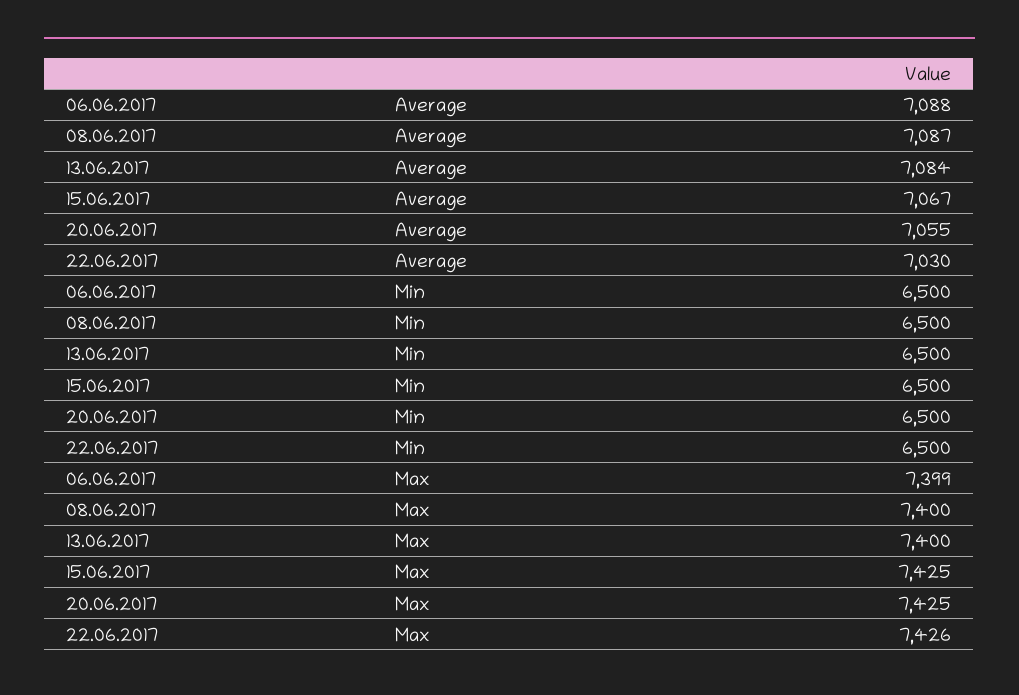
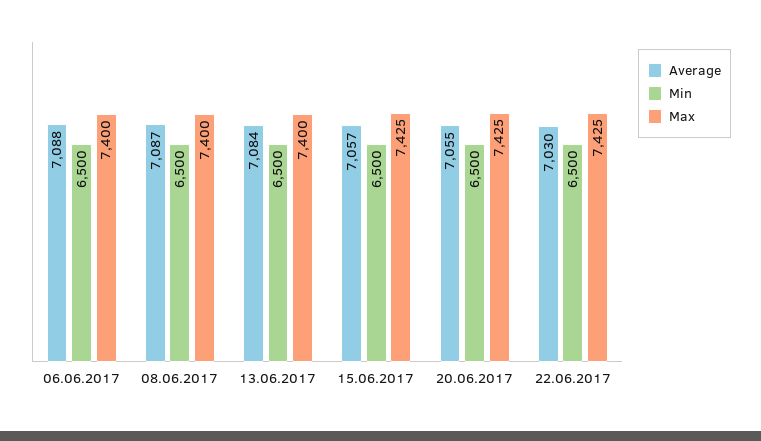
Average, 15.06.2017: 7067 -> 7057
Max, 06.06.2017: 7399 -> 7400
Max, 22.06.2017: 7426 -> 7425

